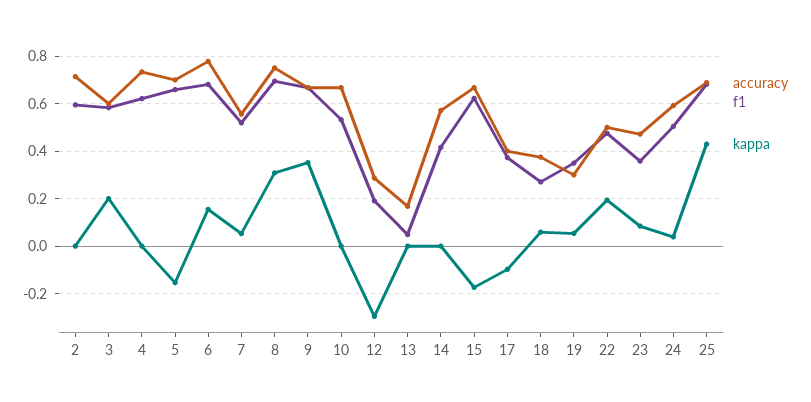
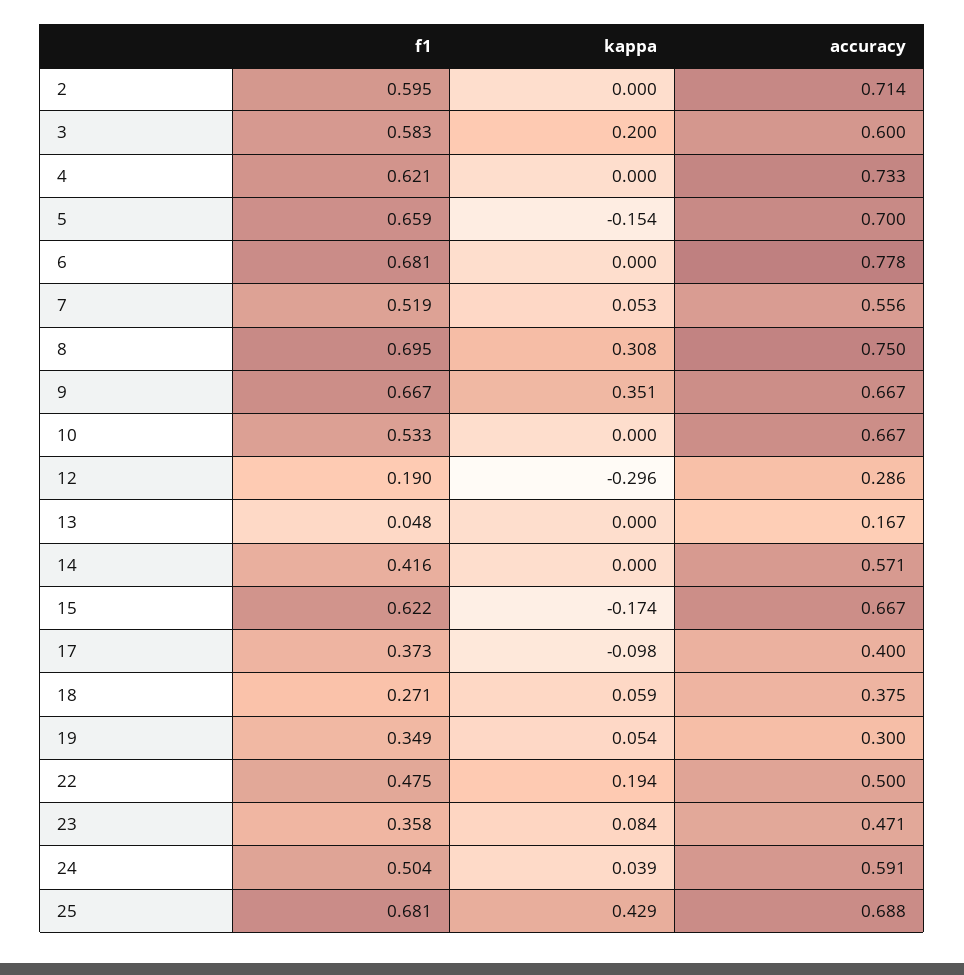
kappa, 6: 0.15 -> 0

